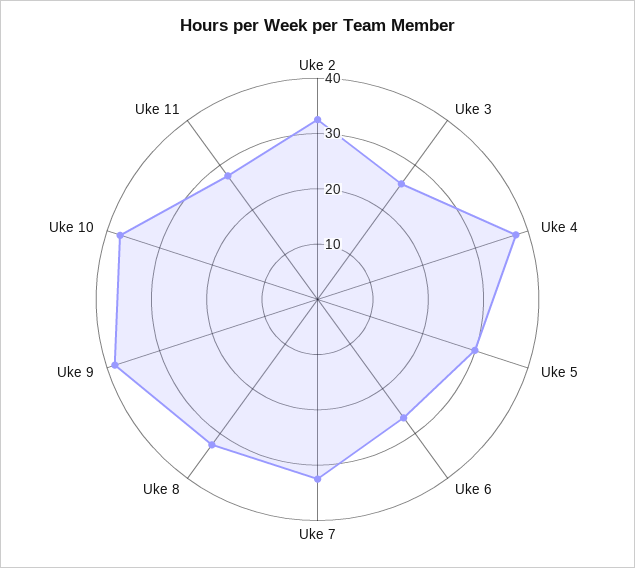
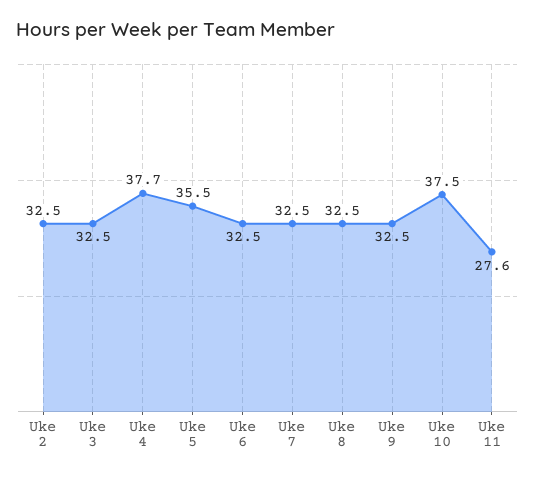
Uke 3: 26 -> 32.5
Uke 5: 30 -> 35.5
Uke 6: 26 -> 32.5
Uke 9: 38 -> 32.5

